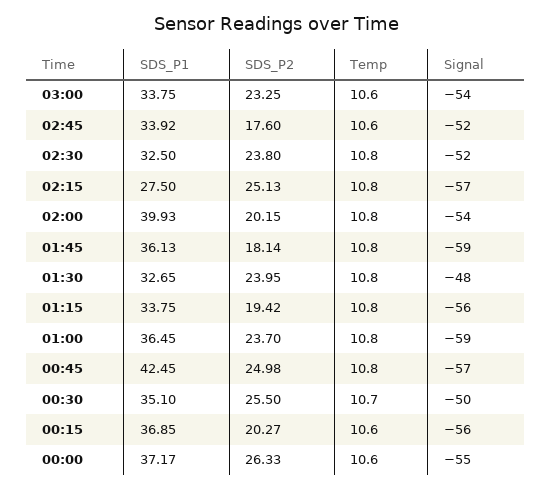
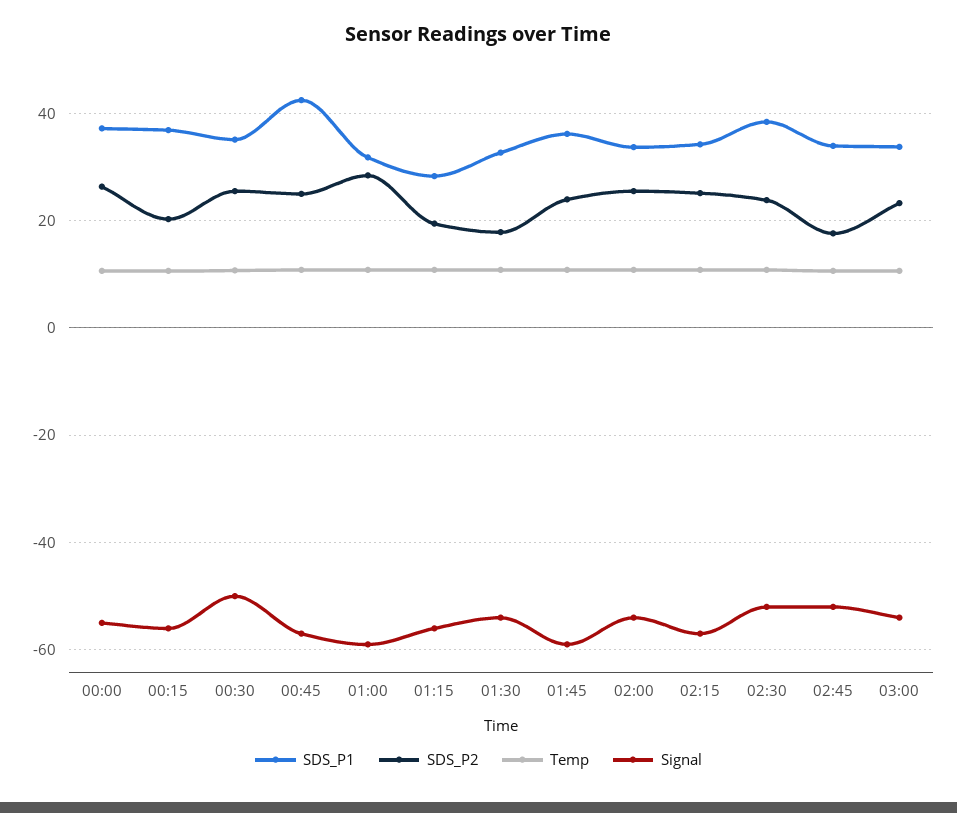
SDS_P1, 02:30: 32.5 -> 38
SDS_P1, 02:15: 27.5 -> 34
SDS_P1, 02:00: 39.93 -> 34
SDS_P2, 02:00: 20.15 -> 26
SDS_P2, 01:45: 18.14 -> 24
SDS_P2, 01:30: 23.95 -> 18
Signal, 01:30: -48 -> -54
SDS_P1, 01:15: 33.75 -> 28
SDS_P1, 01:00: 36.45 -> 32
SDS_P2, 01:00: 23.7 -> 28

